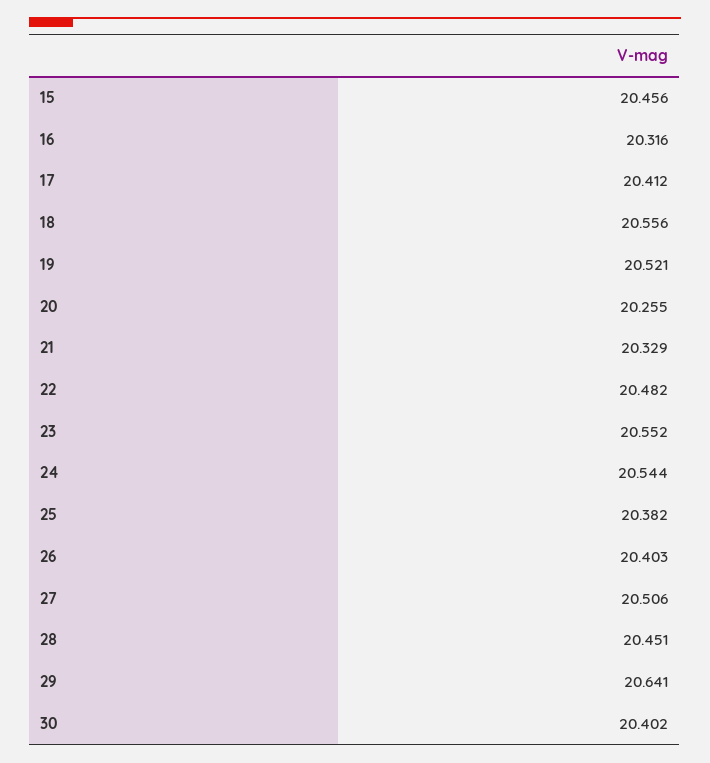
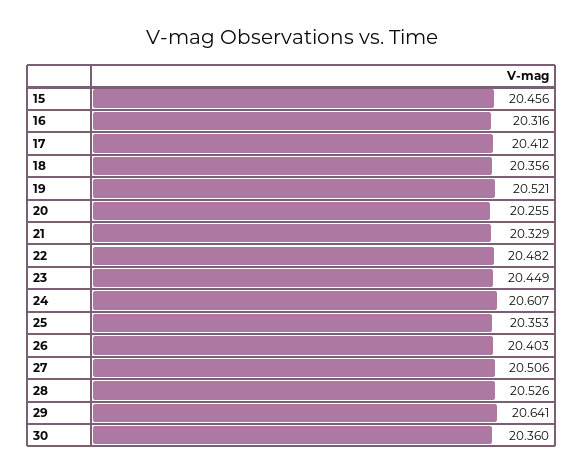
18: 20.556 -> 20.356
23: 20.552 -> 20.449
24: 20.544 -> 20.607
25: 20.382 -> 20.353
28: 20.451 -> 20.526
30: 20.402 -> 20.36

